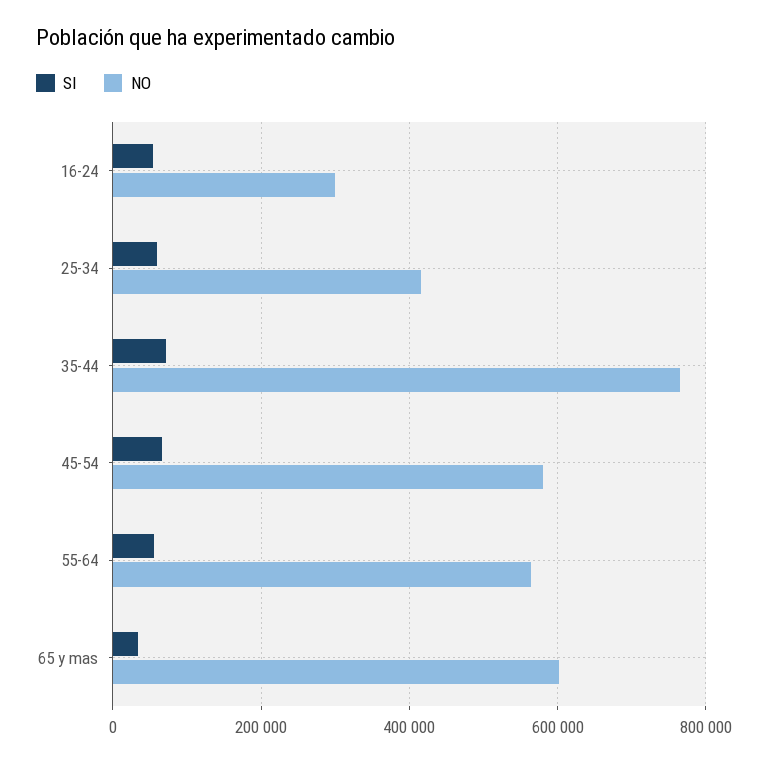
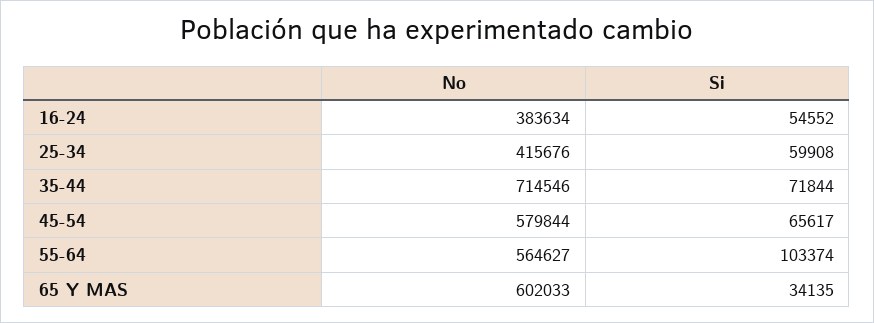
NO, 16-24: 300000 -> 383634
NO, 35-44: 760000 -> 714546
SI, 55-64: 60000 -> 103374

